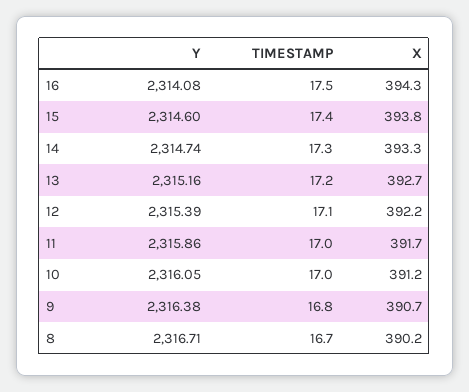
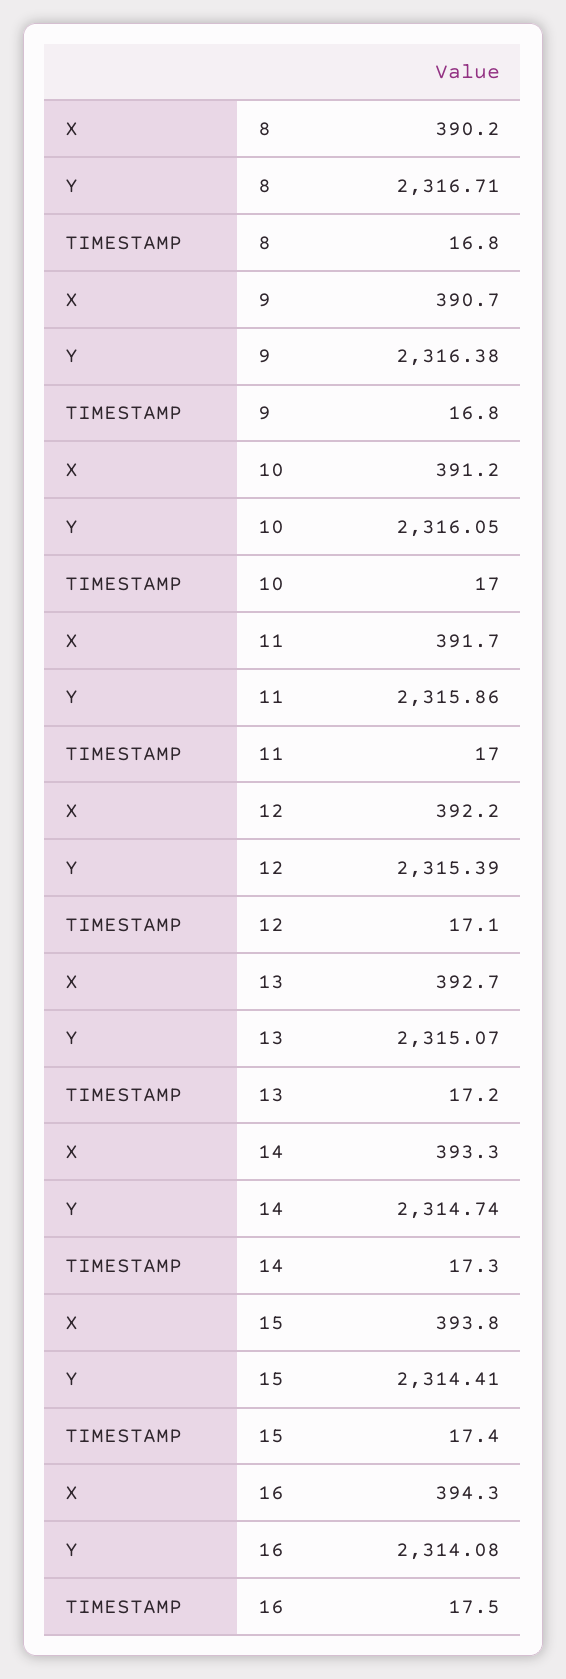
Y, 15: 2314.6 -> 2314.41
Y, 13: 2315.16 -> 2315.07
TIMESTAMP, 8: 16.7 -> 16.8

